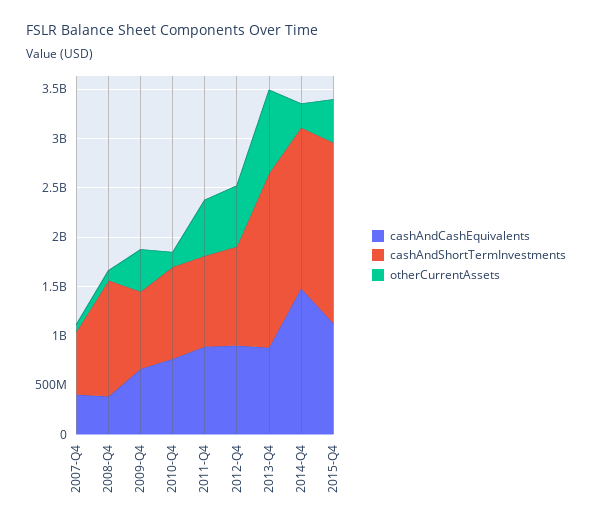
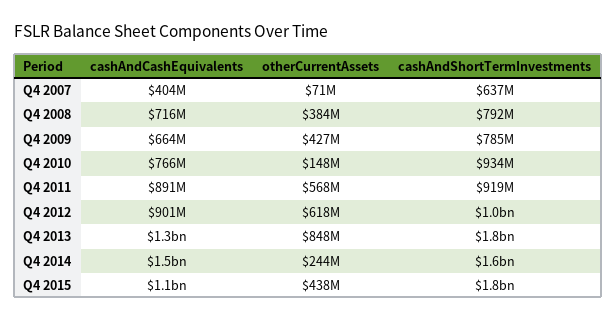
cashAndCashEquivalents, 2008-Q4: 400000000 -> 716000000
cashAndShortTermInvestments, 2008-Q4: 1200000000 -> 792000000
otherCurrentAssets, 2008-Q4: 100000000 -> 384000000
cashAndCashEquivalents, 2013-Q4: 900000000 -> 1300000000

